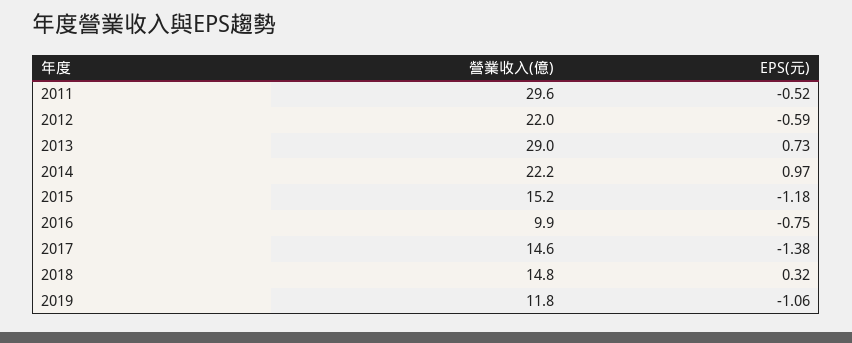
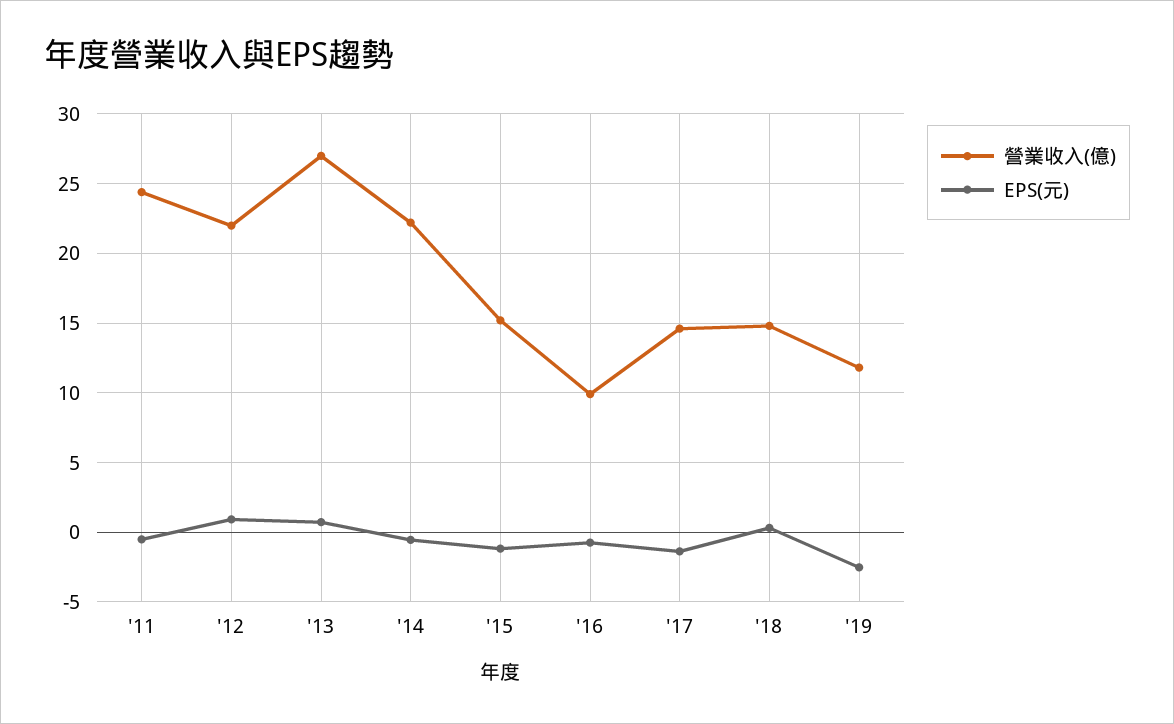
營業收入(億), 2011: 29.6 -> 24.5
EPS(元), 2012: -0.59 -> 1
營業收入(億), 2013: 29 -> 27
EPS(元), 2014: 0.97 -> -0.5
EPS(元), 2019: -1.06 -> -2.5

